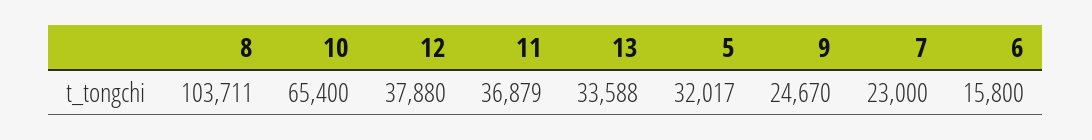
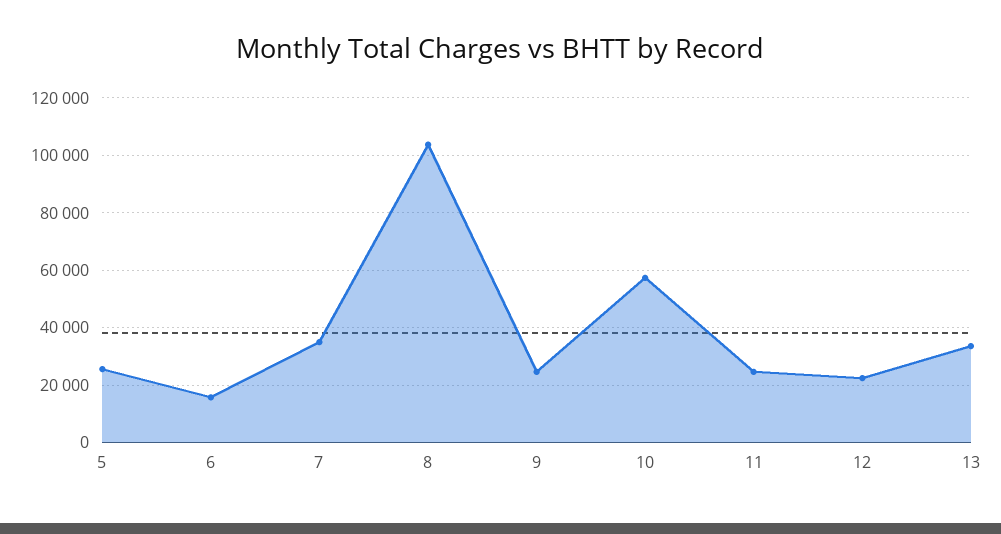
10: 65400 -> 57500
12: 37880 -> 22500
11: 36879 -> 25000
5: 32017 -> 25000
7: 23000 -> 35000

